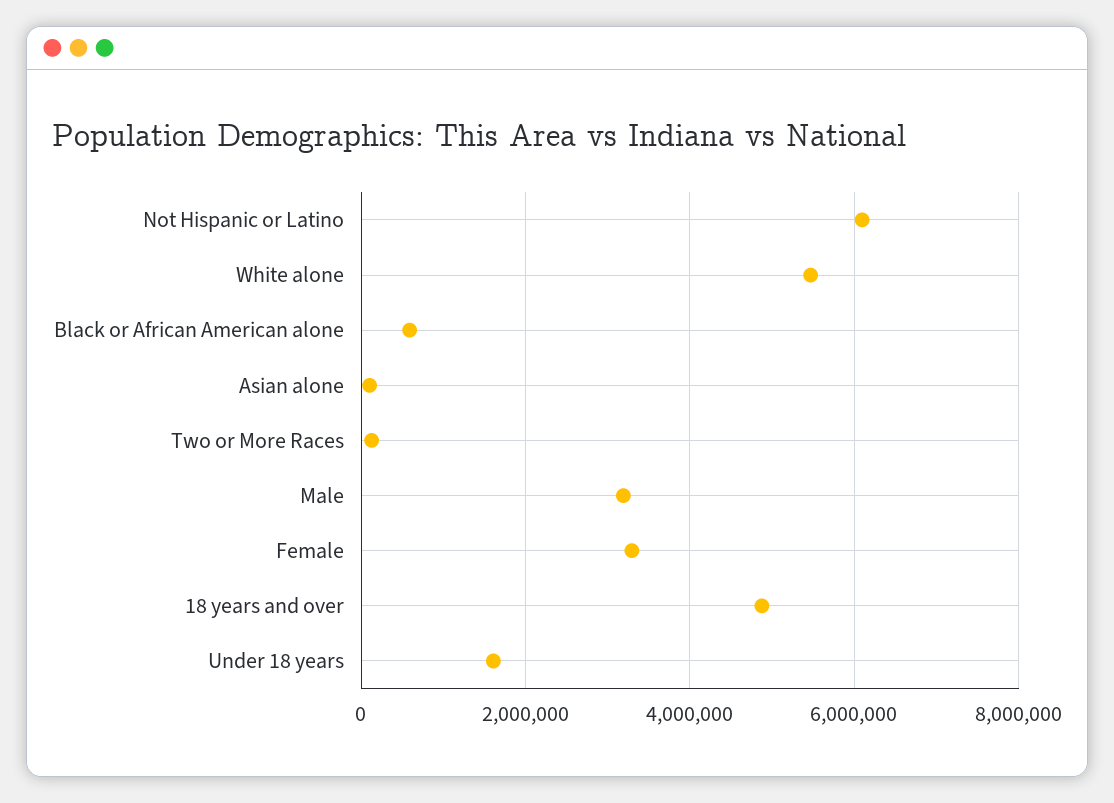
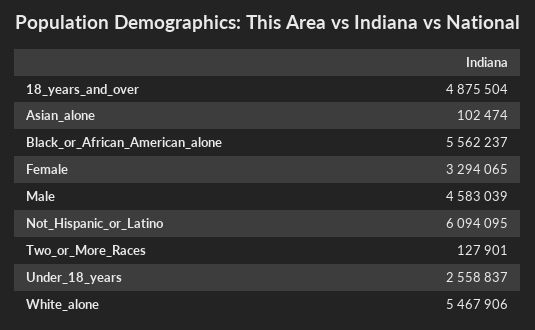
Black or African American alone: 600000 -> 5562237
Male: 3200000 -> 4583039
Under 18 years: 1600000 -> 2558837

